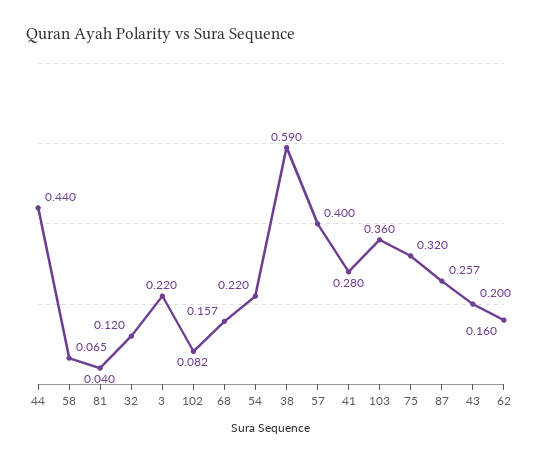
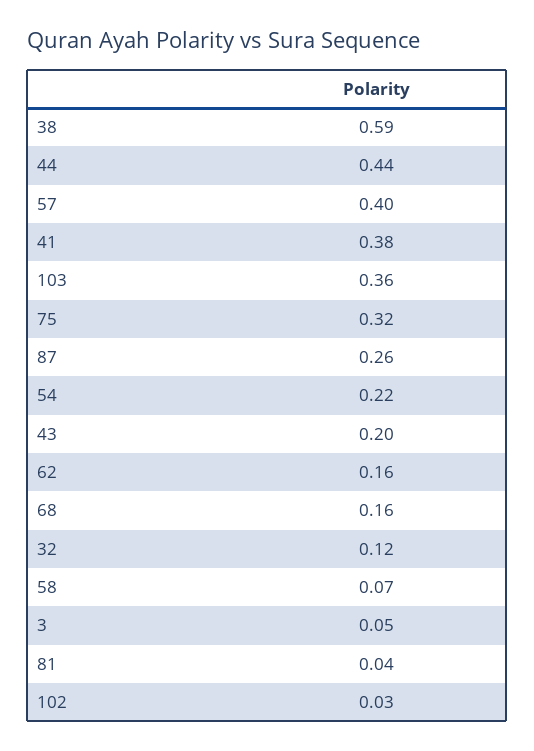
3: 0.22 -> 0.05
102: 0.082 -> 0.03
41: 0.28 -> 0.38

